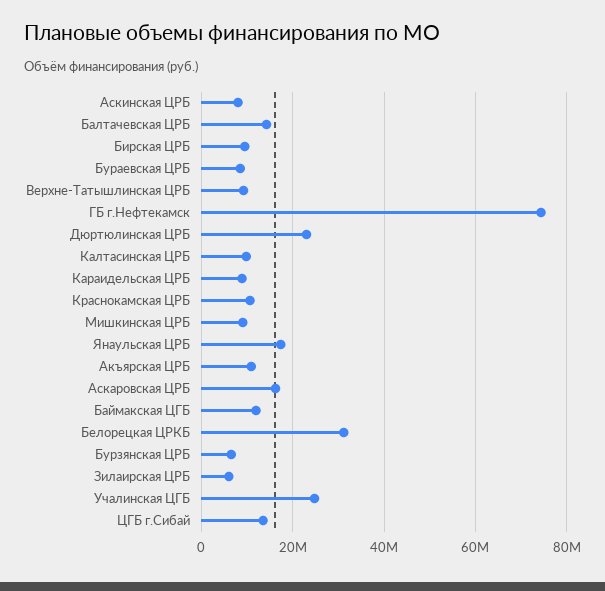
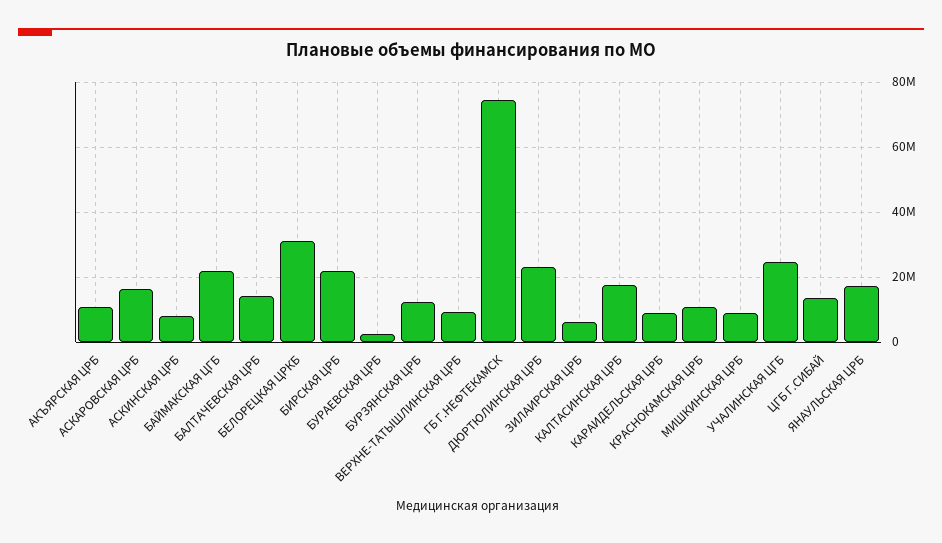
Бирская ЦРБ: 10000000 -> 22000000
Бураевская ЦРБ: 8000000 -> 2000000
Калтасинская ЦРБ: 10000000 -> 18000000
Баймакская ЦГБ: 12000000 -> 22000000
Бурзянская ЦРБ: 6000000 -> 12000000

